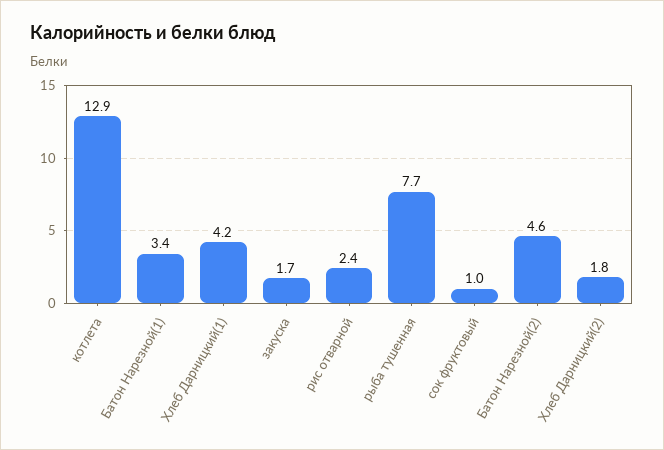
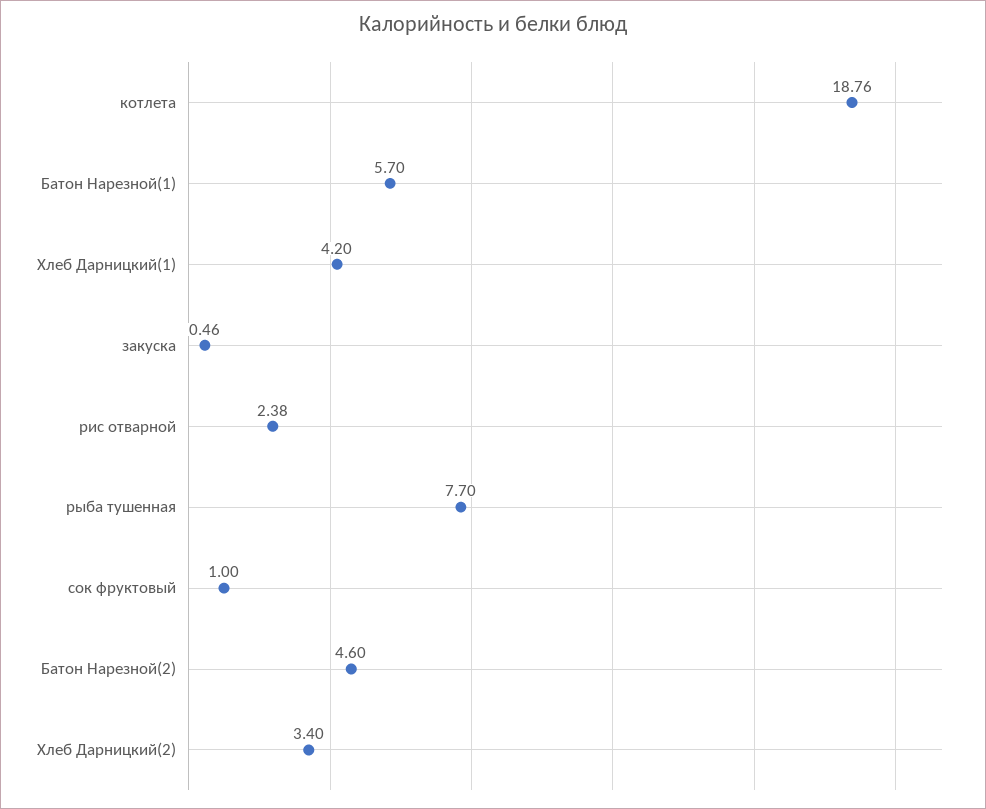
котлета: 12.9 -> 18.76
Батон Нарезной(1): 3.4 -> 5.7
закуска: 1.7 -> 0.46
Хлеб Дарницкий(2): 1.8 -> 3.4

